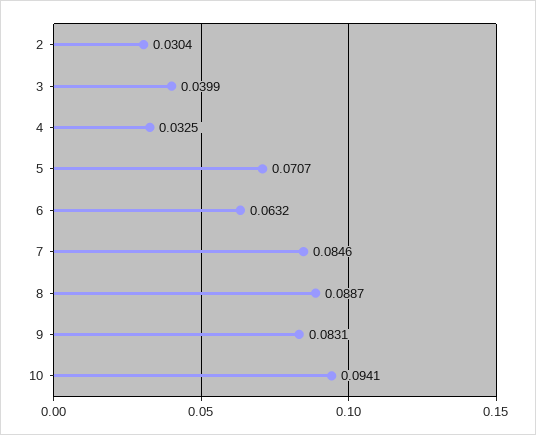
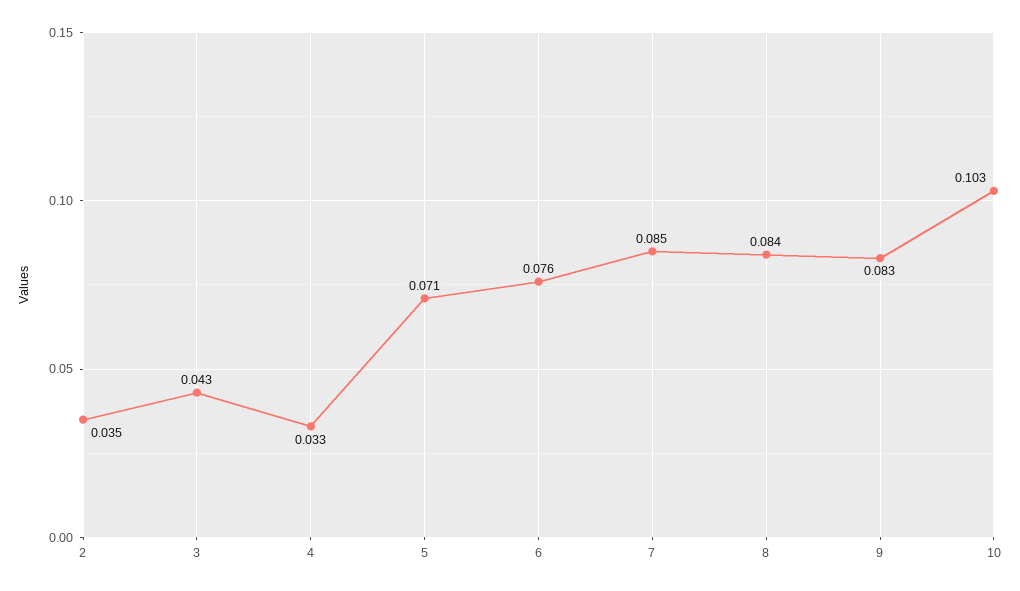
2: 0.0304 -> 0.035
3: 0.0399 -> 0.043
6: 0.0632 -> 0.076
8: 0.0887 -> 0.084
10: 0.0941 -> 0.103

